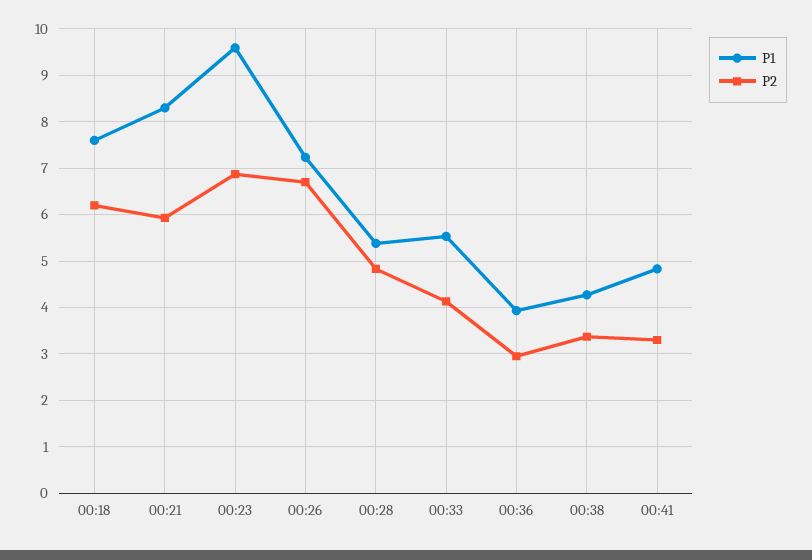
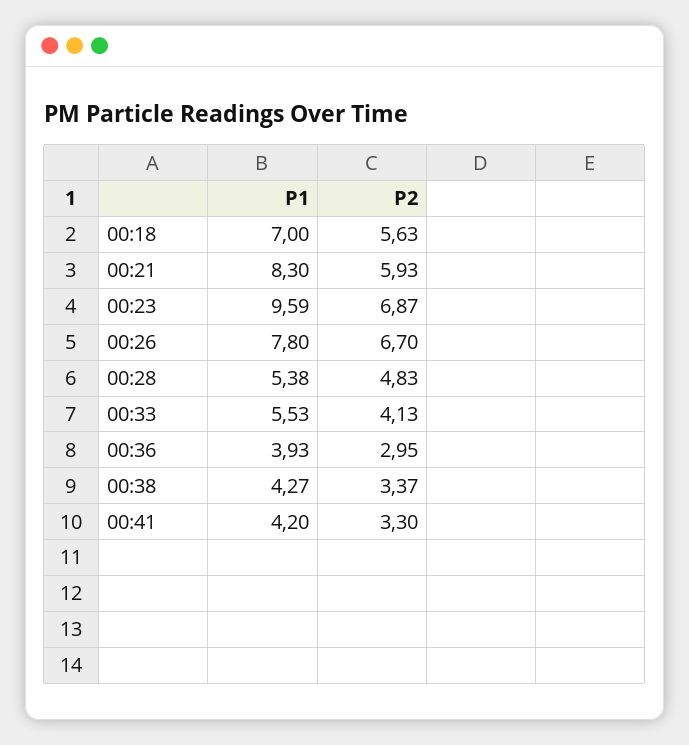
P1, 00:18: 7.6 -> 7
P2, 00:18: 6.2 -> 5.63
P1, 00:26: 7.2 -> 7.8
P1, 00:41: 4.8 -> 4.2

